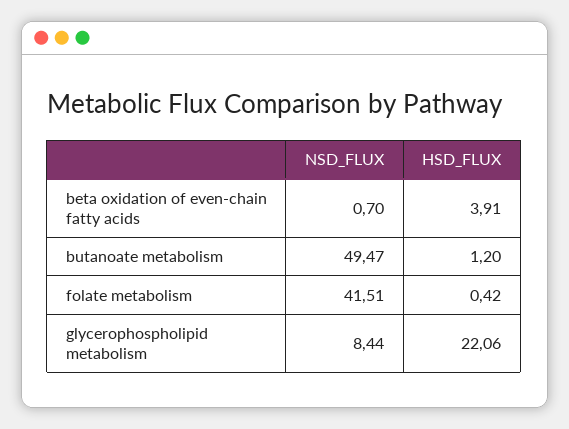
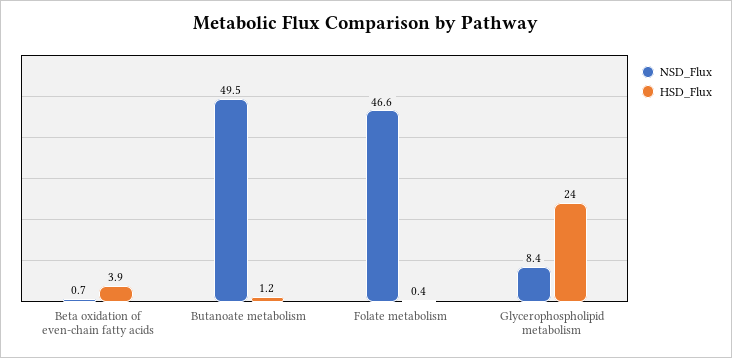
NSD_FLUX, folate metabolism: 41.51 -> 46.6
HSD_FLUX, glycerophospholipid metabolism: 22.06 -> 24

